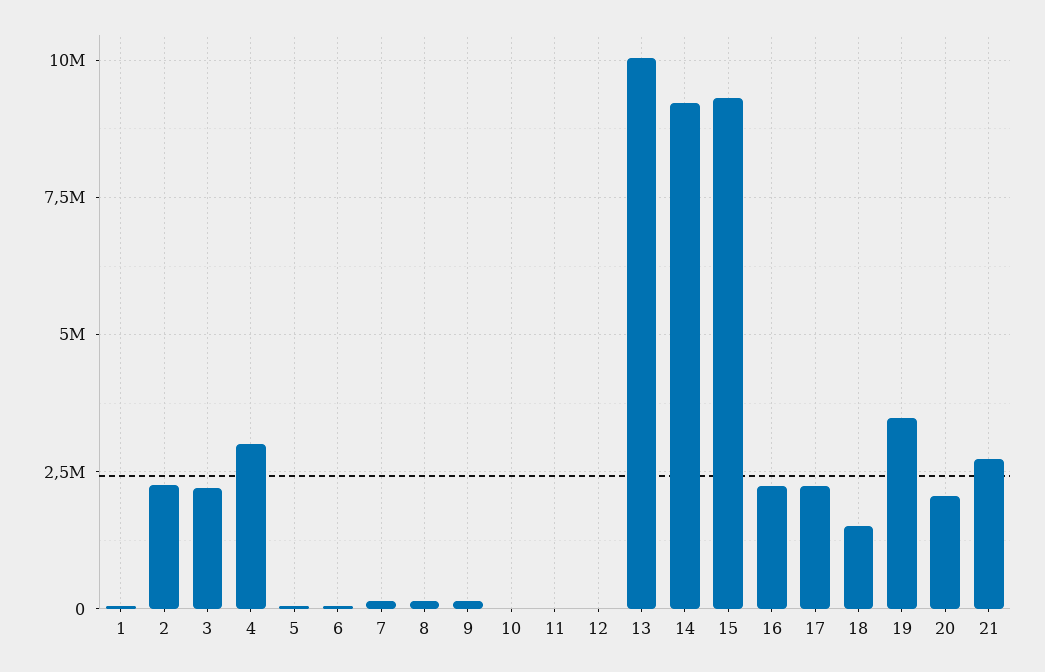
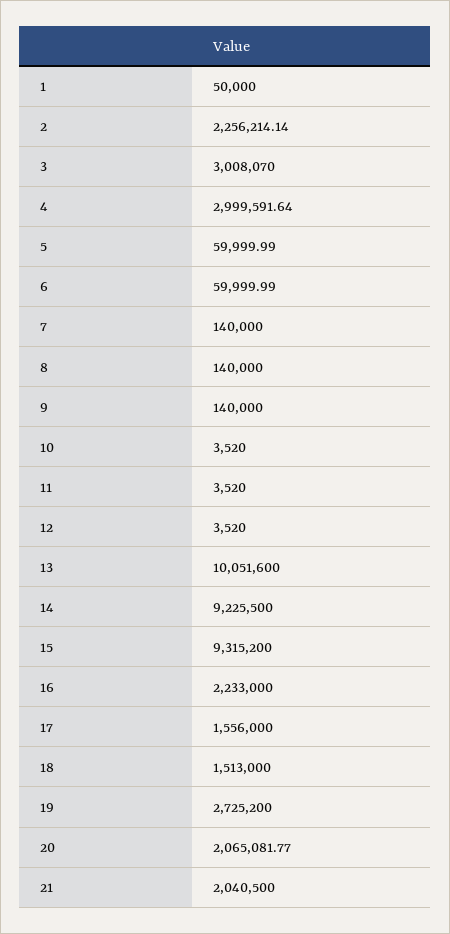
3: 2250000 -> 3008070
17: 2250000 -> 1556000
19: 3500000 -> 2725200
21: 2750000 -> 2040500

